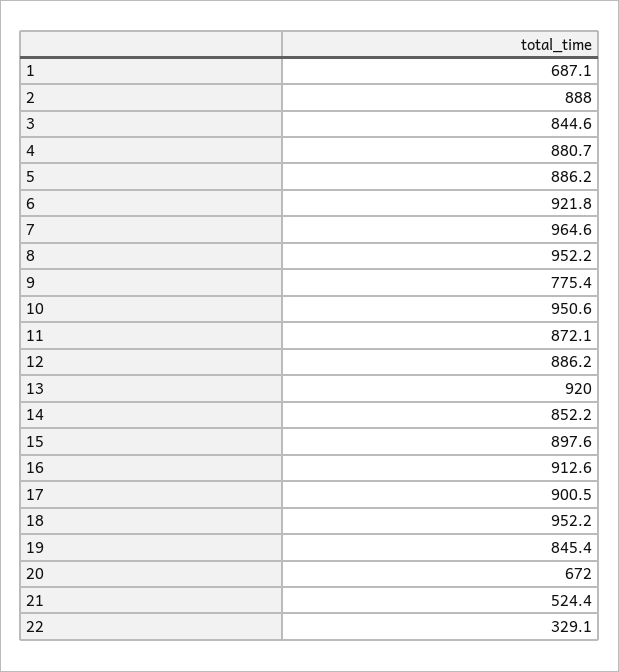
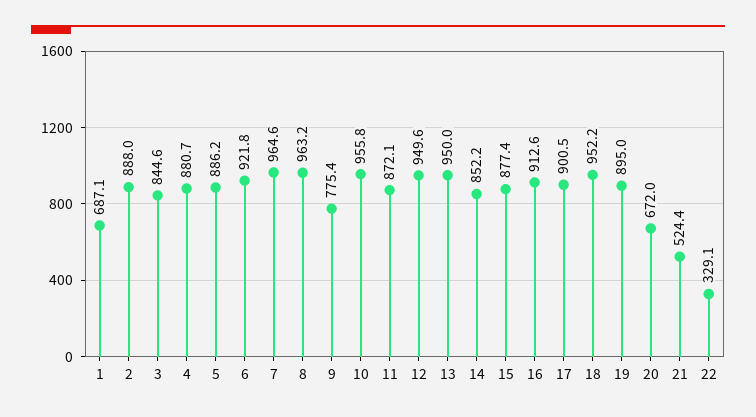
8: 952.2 -> 963.2
10: 950.6 -> 955.8
12: 886.2 -> 949.6
13: 920 -> 950
15: 897.6 -> 877.4
19: 845.4 -> 895

